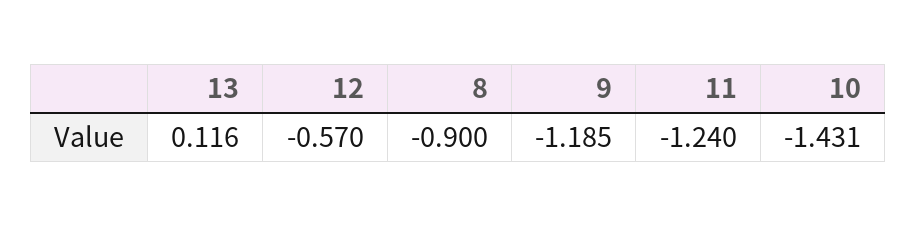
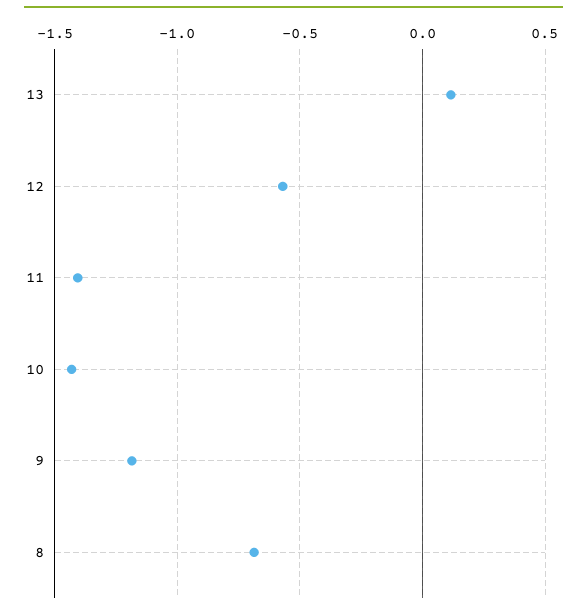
8: -0.9 -> -0.7
11: -1.24 -> -1.4

